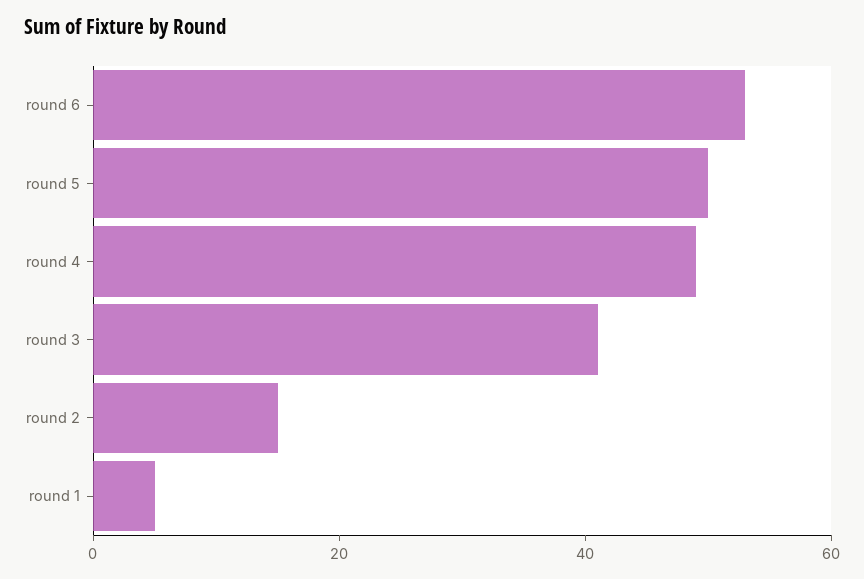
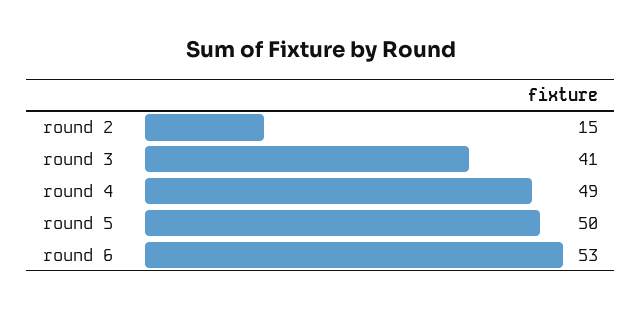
round 1: 5 -> none

